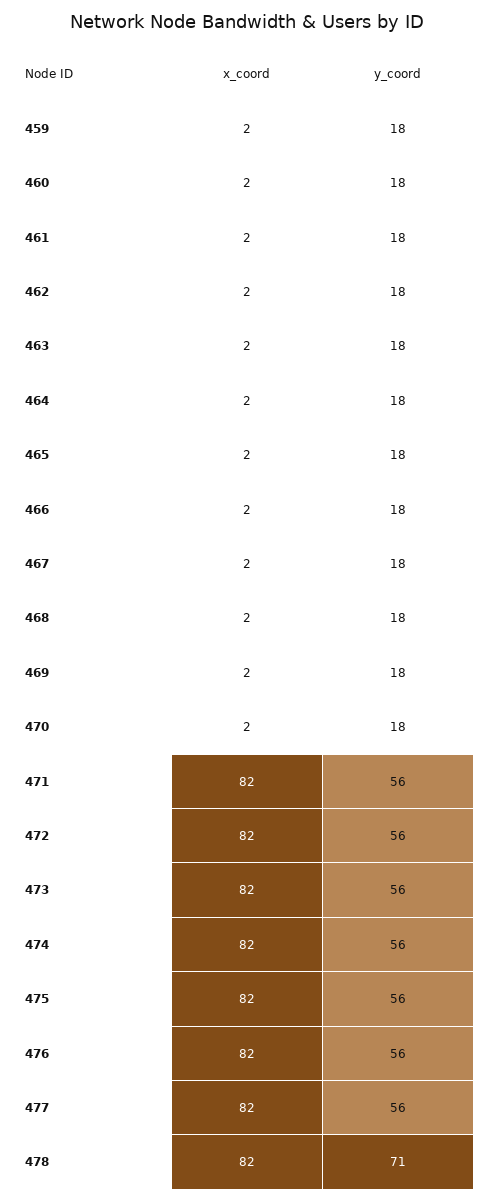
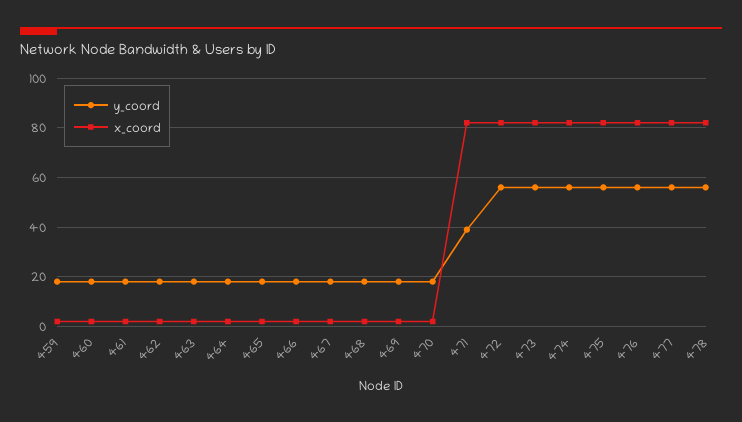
y_coord, 471: 56 -> 40
y_coord, 478: 71 -> 55

